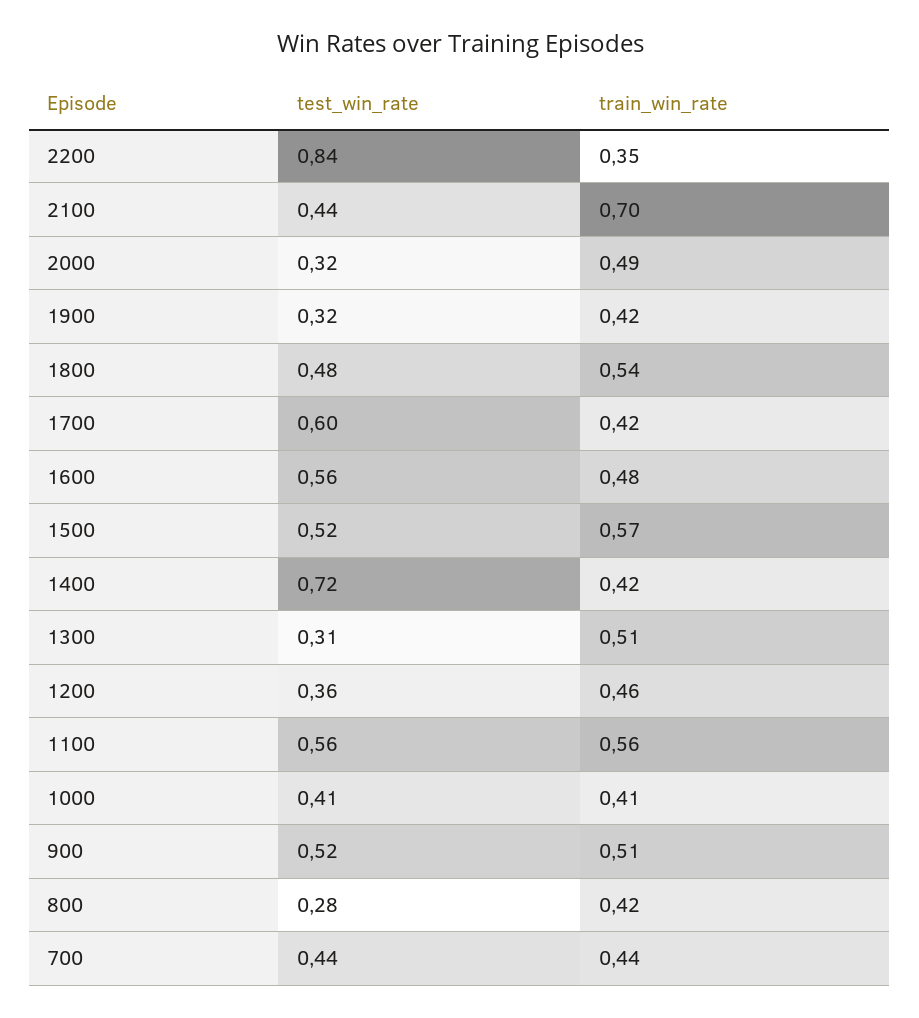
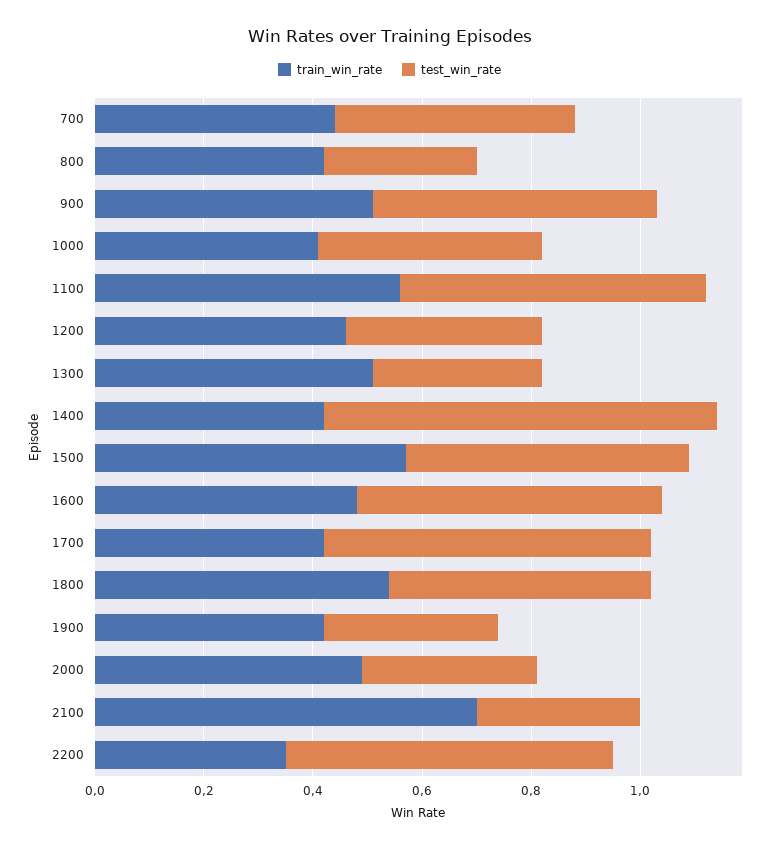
test_win_rate, 2200: 0.84 -> 0.6
test_win_rate, 2100: 0.44 -> 0.3

